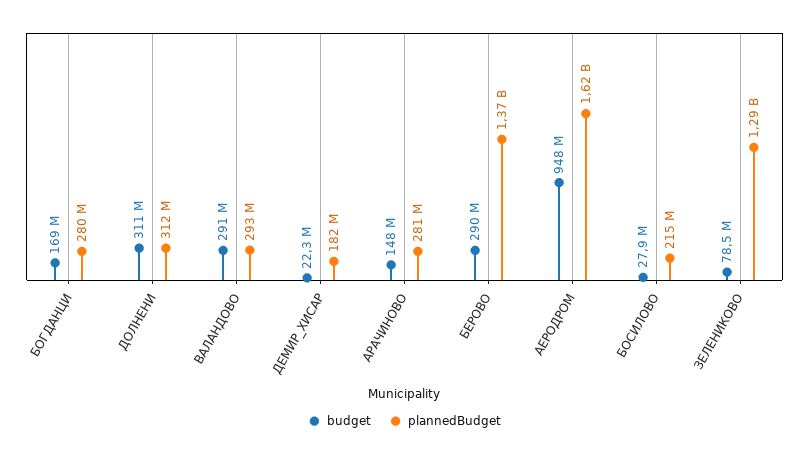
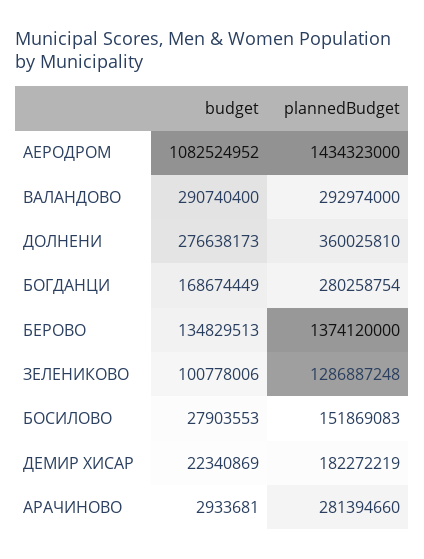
budget, ДОЛНЕНИ: 311000000 -> 276638173
plannedBudget, ДОЛНЕНИ: 312000000 -> 360025810
budget, АРАЧИНОВО: 148000000 -> 2933681
budget, БЕРОВО: 290000000 -> 134829513
budget, АЕРОДРОМ: 948000000 -> 1082524952
plannedBudget, АЕРОДРОМ: 1620000000 -> 1434323000
plannedBudget, БОСИЛОВО: 215000000 -> 151869083
budget, ЗЕЛЕНИКОВО: 78500000 -> 100778006

